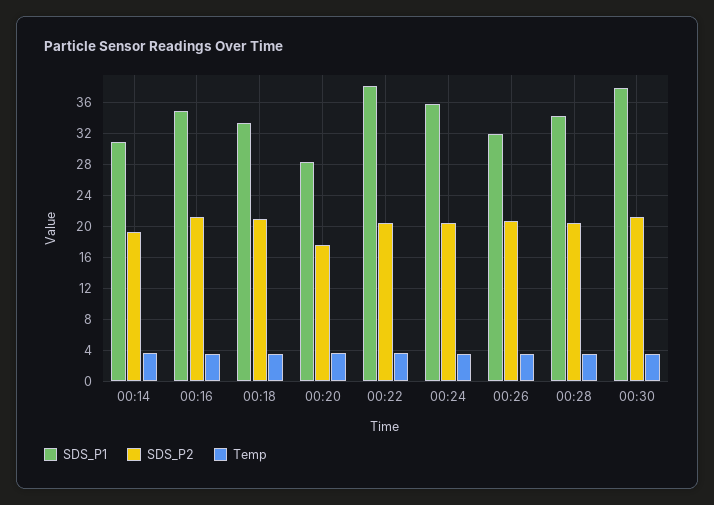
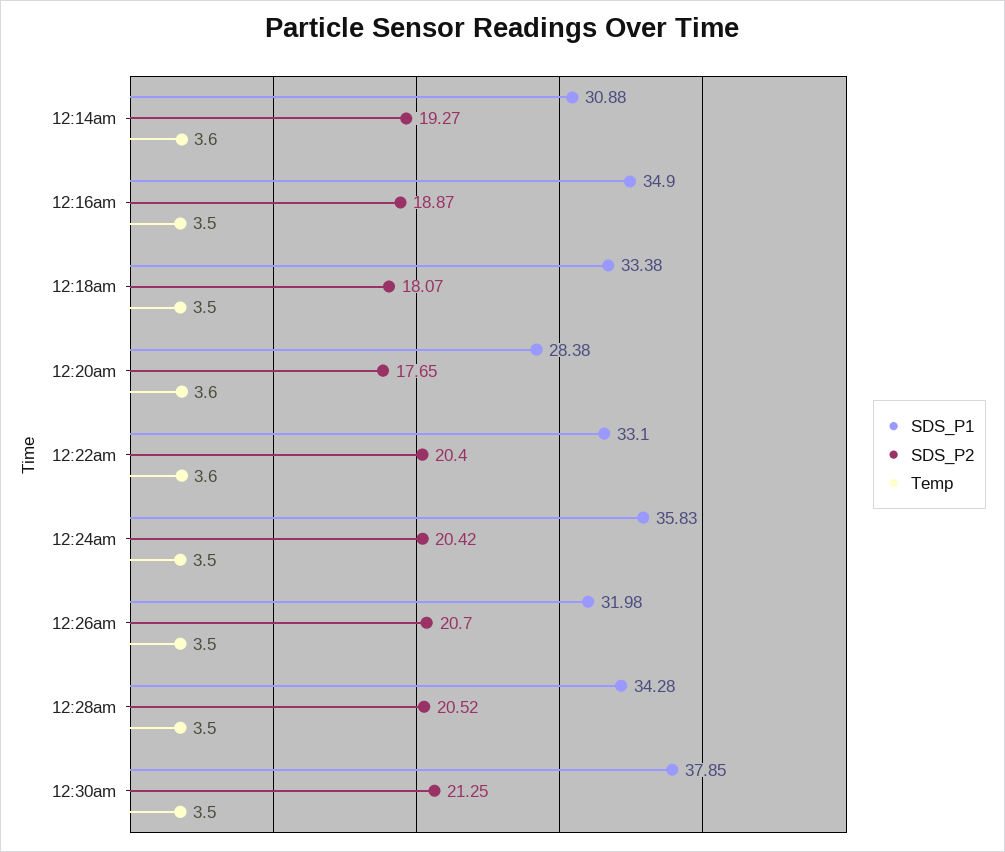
SDS_P2, 00:16: 21 -> 18.87
SDS_P2, 00:18: 21 -> 18.07
SDS_P1, 00:22: 38 -> 33.1

